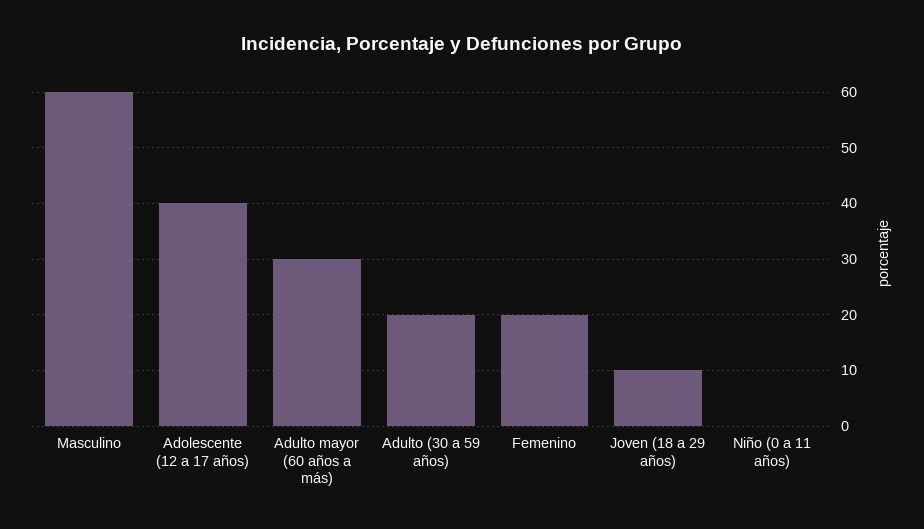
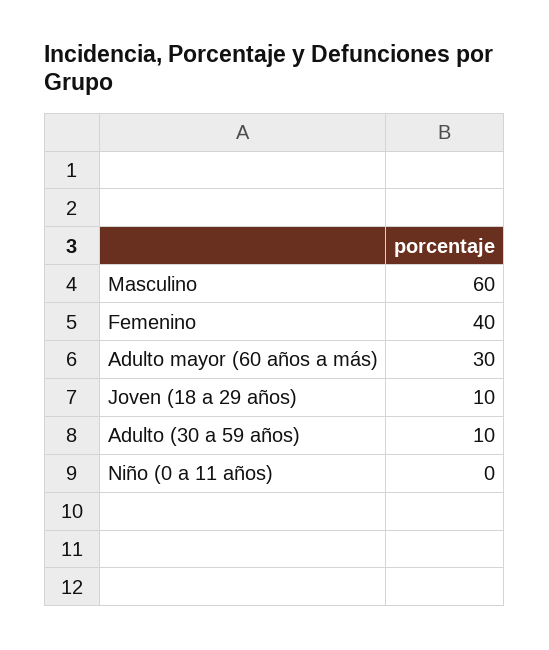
Adolescente (12 a 17 años): 40 -> none
Adulto (30 a 59 años): 20 -> 10
Femenino: 20 -> 40

